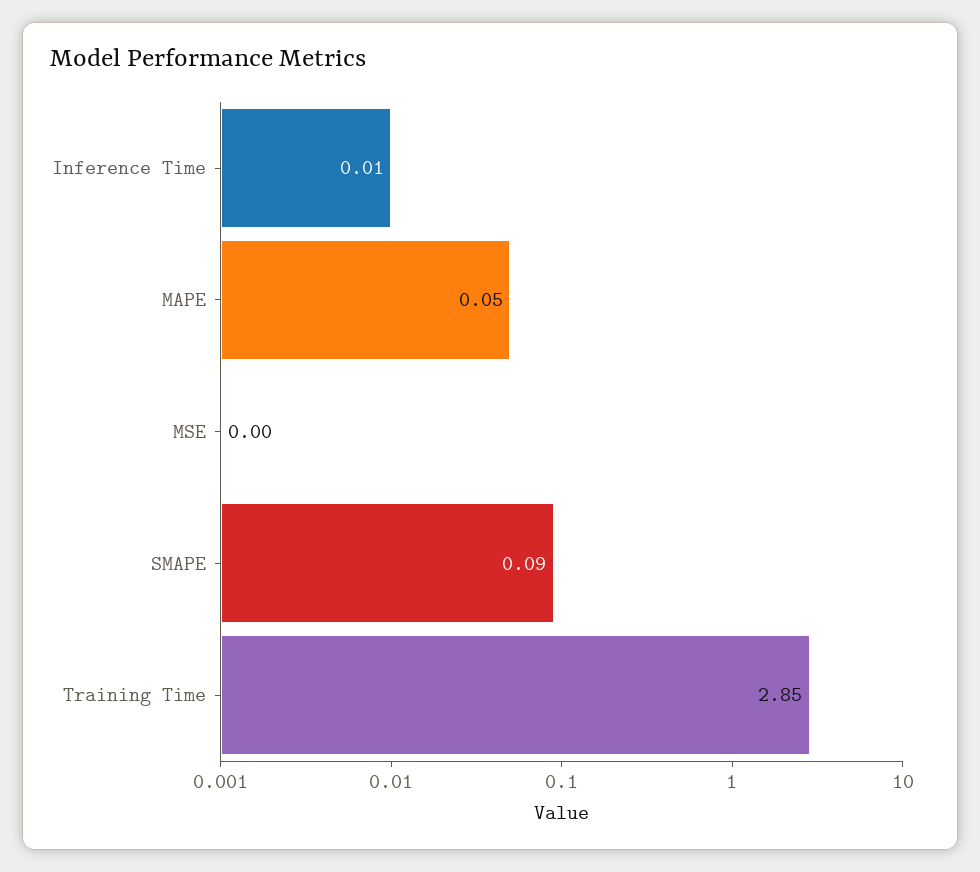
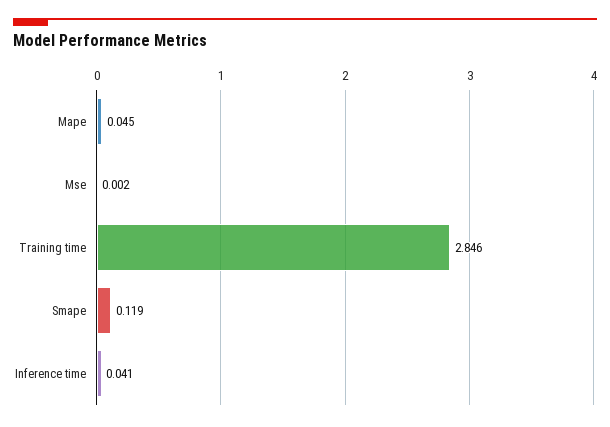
Inference Time: 0.01 -> 0.041
SMAPE: 0.09 -> 0.119

